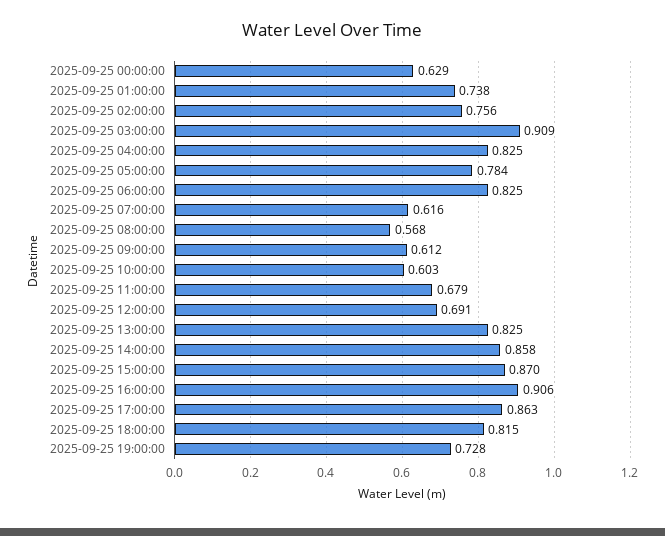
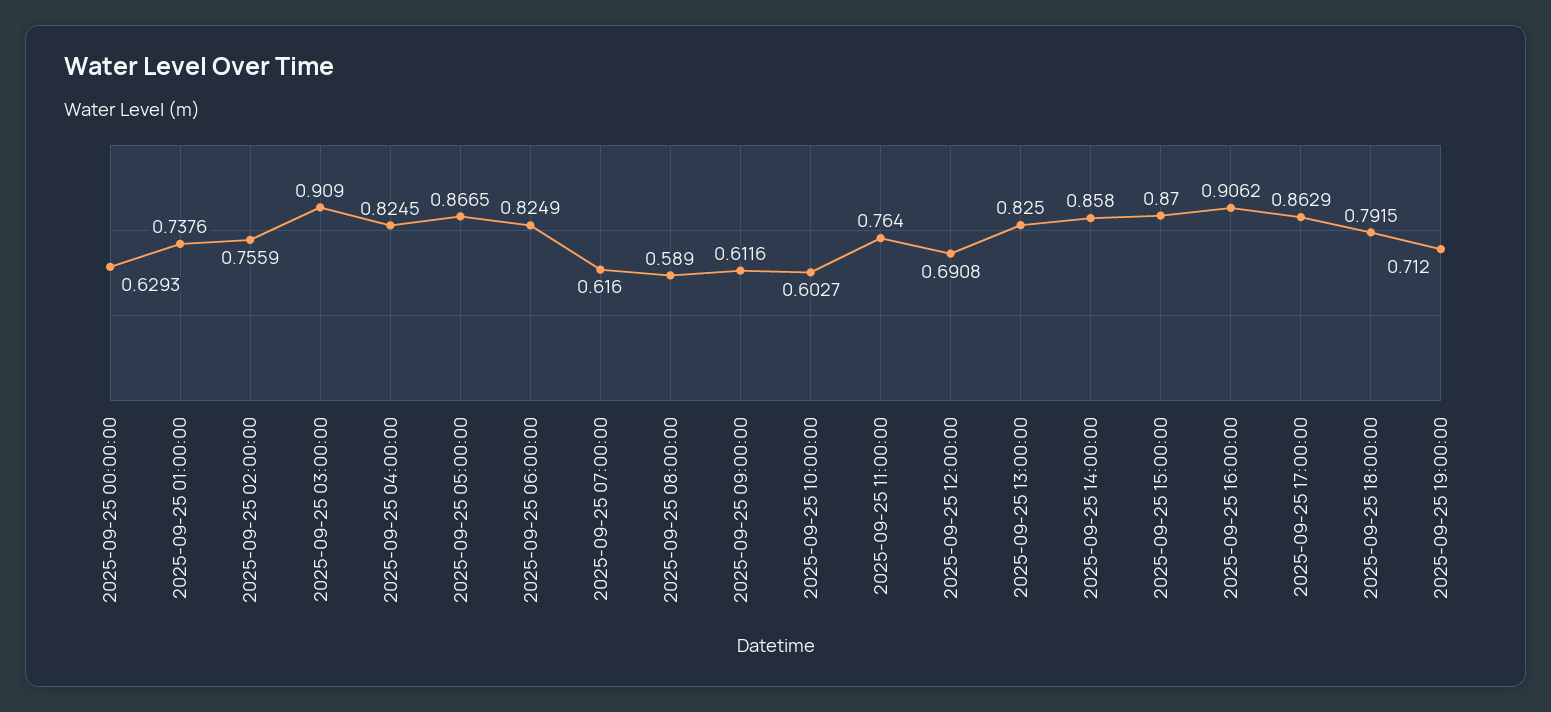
2025-09-25 05:00:00: 0.784 -> 0.8665
2025-09-25 08:00:00: 0.568 -> 0.589
2025-09-25 11:00:00: 0.679 -> 0.764
2025-09-25 18:00:00: 0.815 -> 0.7915
2025-09-25 19:00:00: 0.728 -> 0.712

